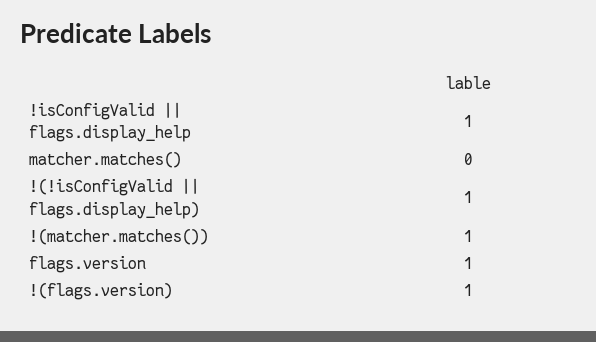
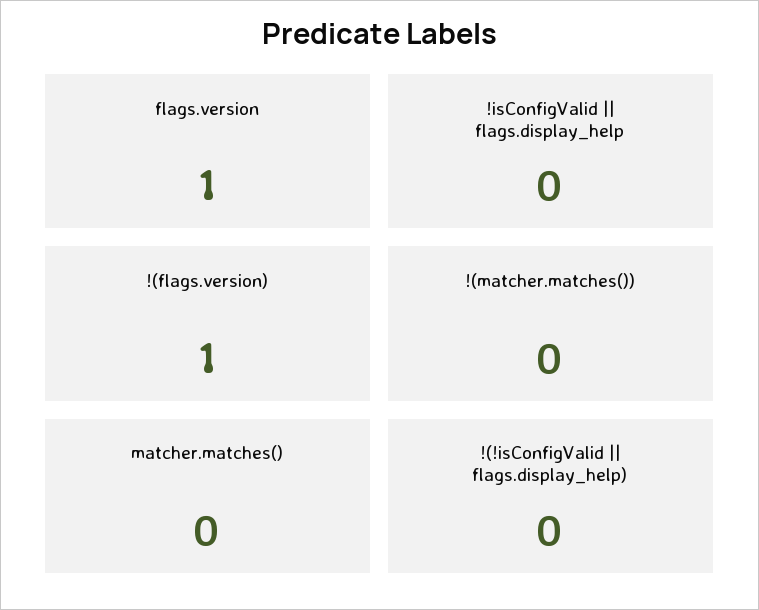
!isConfigValid || flags.display_help: 1 -> 0
!(!isConfigValid || flags.display_help): 1 -> 0
!(matcher.matches()): 1 -> 0

